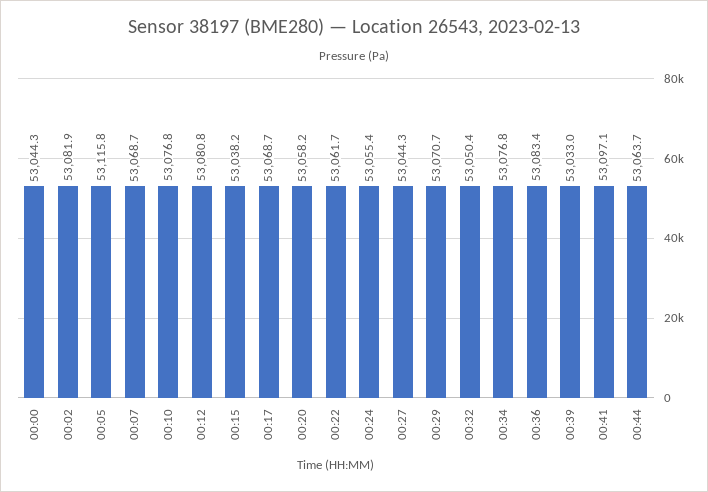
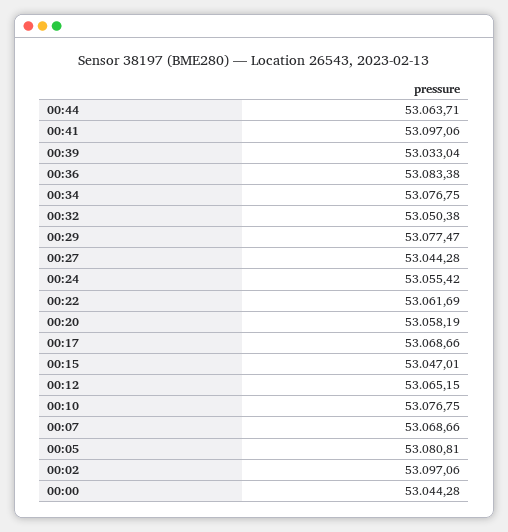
00:02: 53081.9 -> 53097.06
00:05: 53115.8 -> 53080.81
00:12: 53080.8 -> 53065.15
00:15: 53038.2 -> 53047.01
00:29: 53070.7 -> 53077.47

